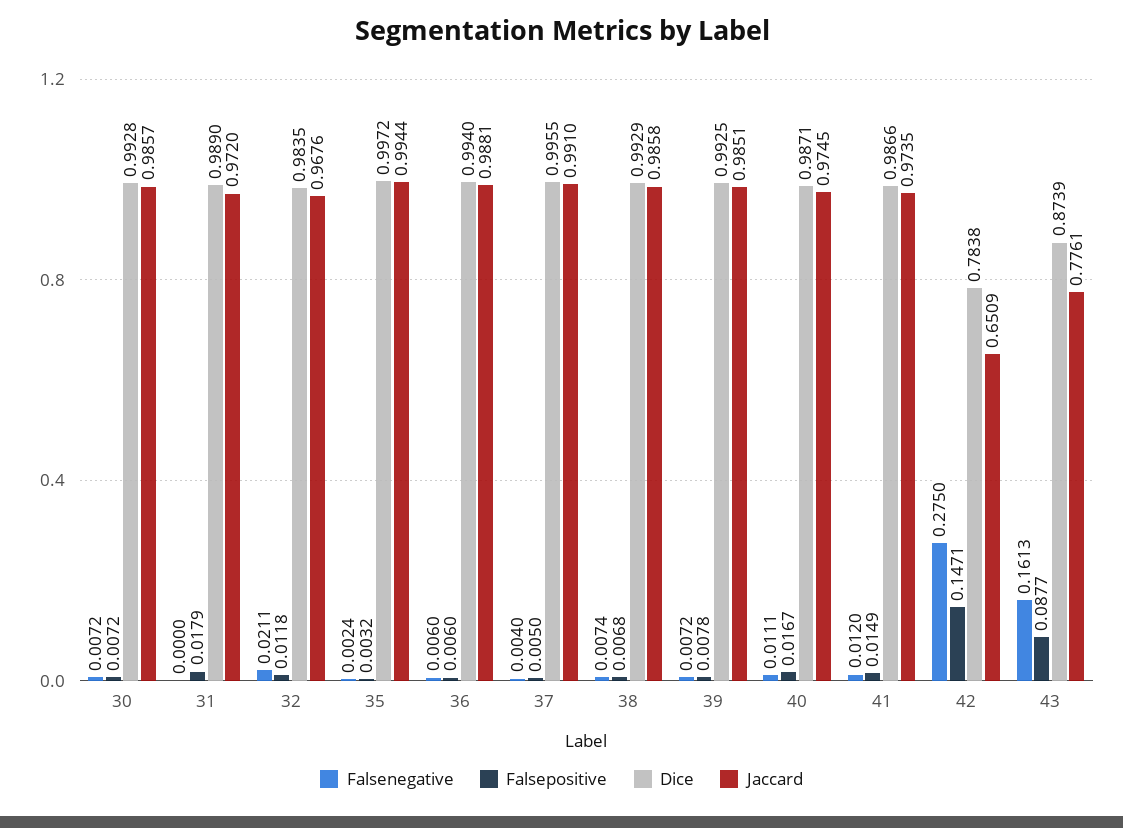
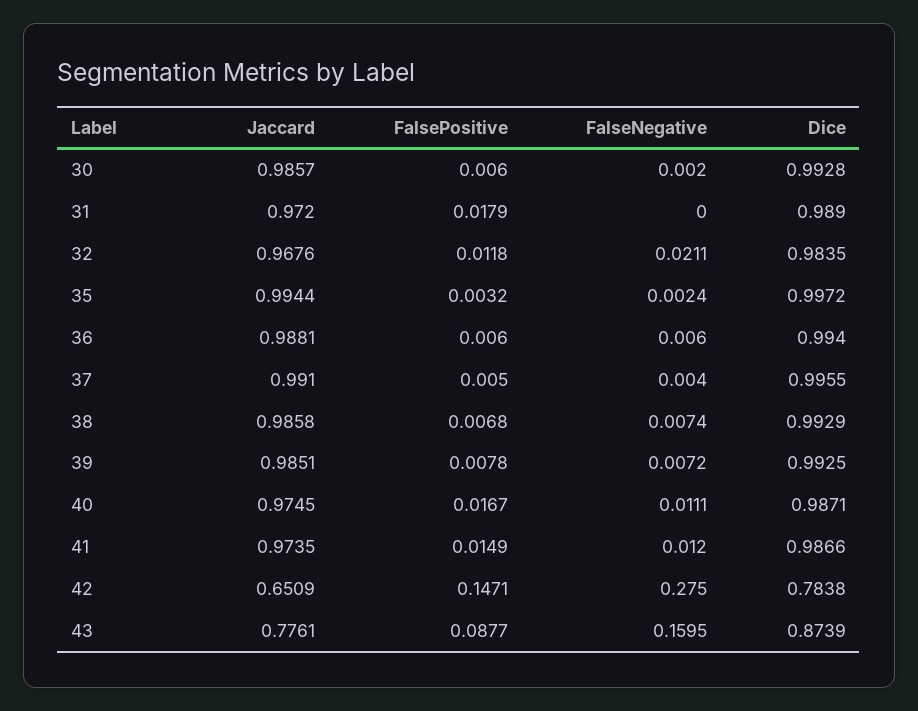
Falsenegative, 30: 0.0072 -> 0.002
Falsepositive, 30: 0.0072 -> 0.006
Falsenegative, 43: 0.1613 -> 0.1595

